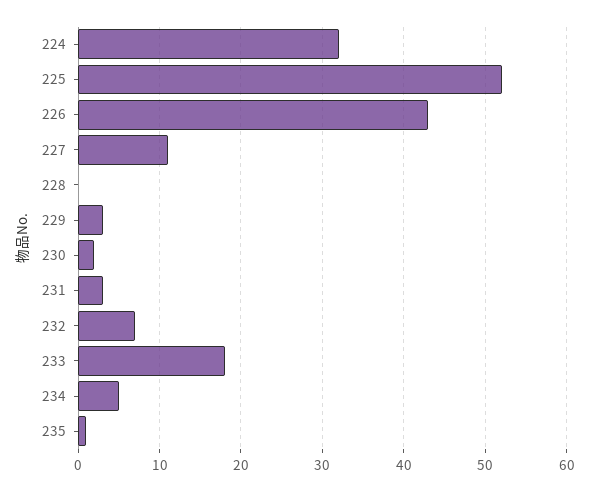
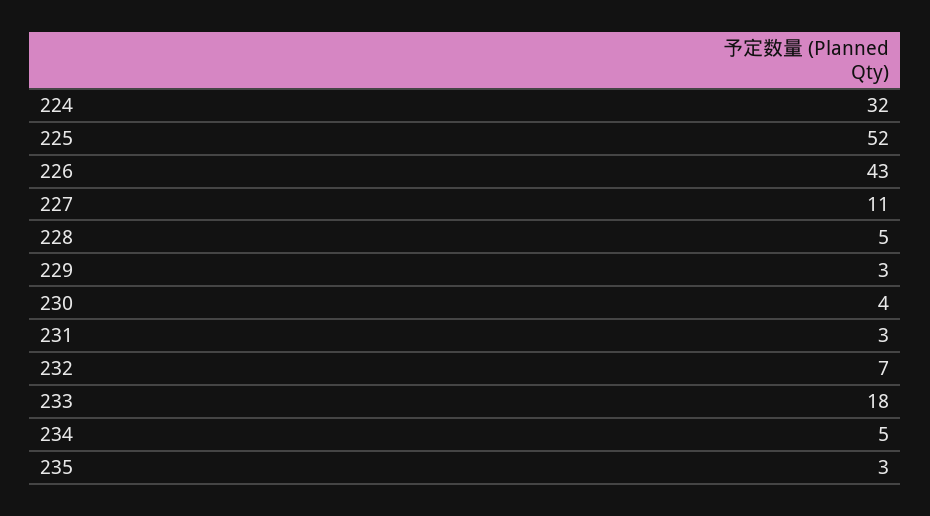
228: 0 -> 5
230: 2 -> 4
235: 1 -> 3

